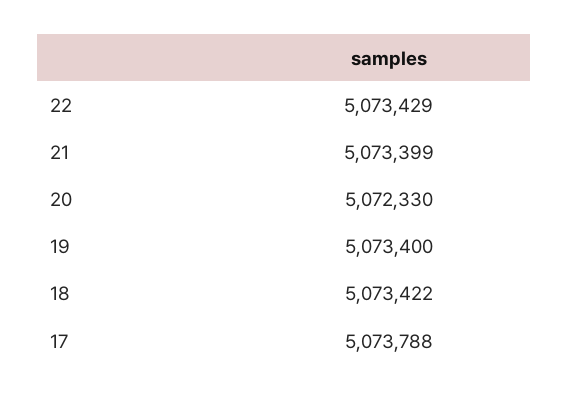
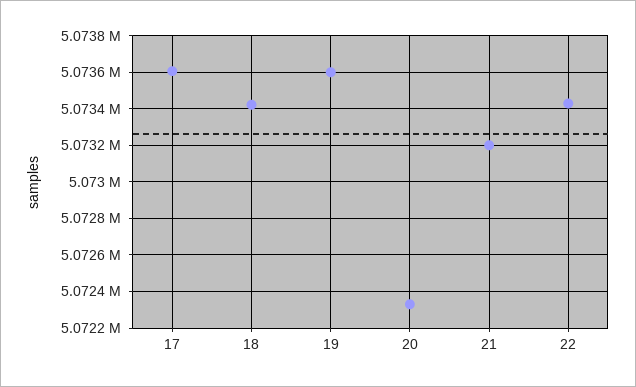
21: 5073399 -> 5073200
19: 5073400 -> 5073600
17: 5073788 -> 5073600

